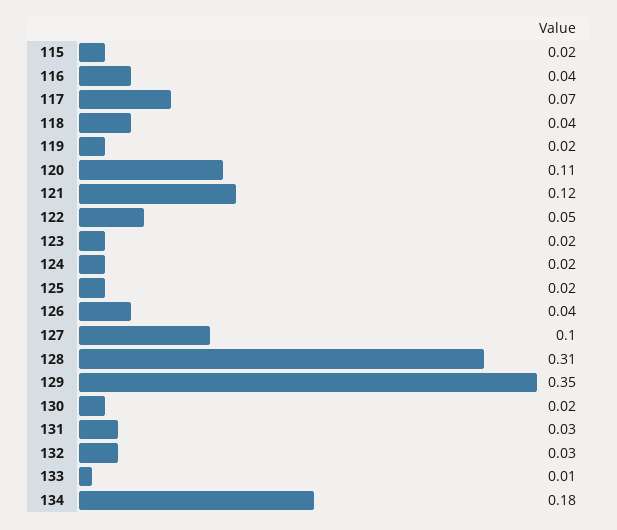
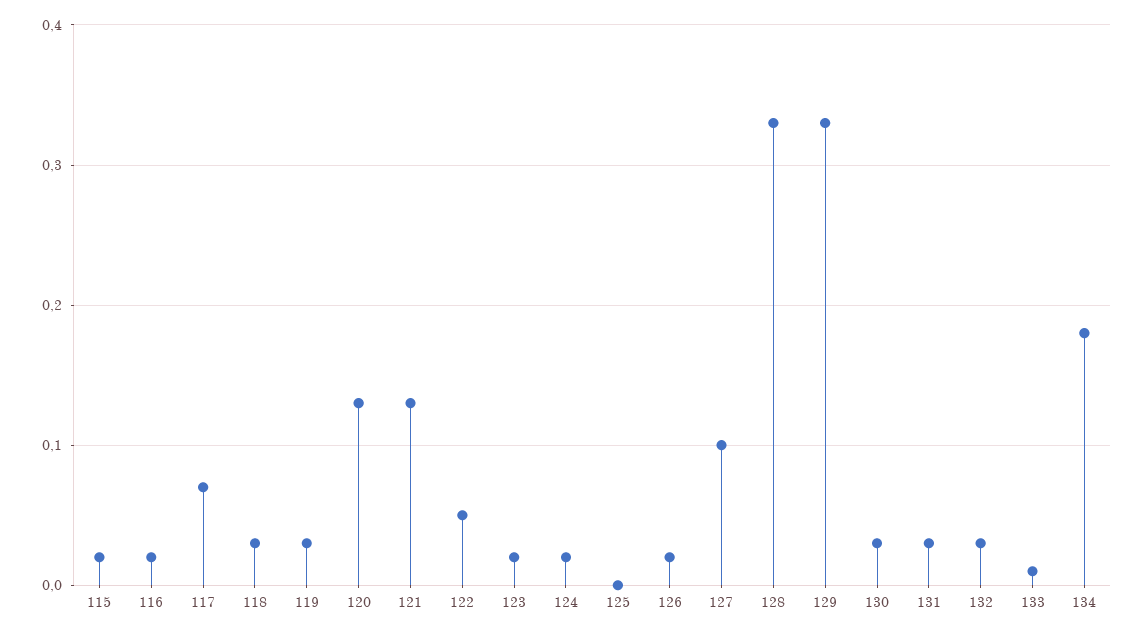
116: 0.04 -> 0.02
118: 0.04 -> 0.03
119: 0.02 -> 0.03
120: 0.11 -> 0.13
121: 0.12 -> 0.13
125: 0.02 -> 0
126: 0.04 -> 0.02
128: 0.31 -> 0.33
129: 0.35 -> 0.33
130: 0.02 -> 0.03

